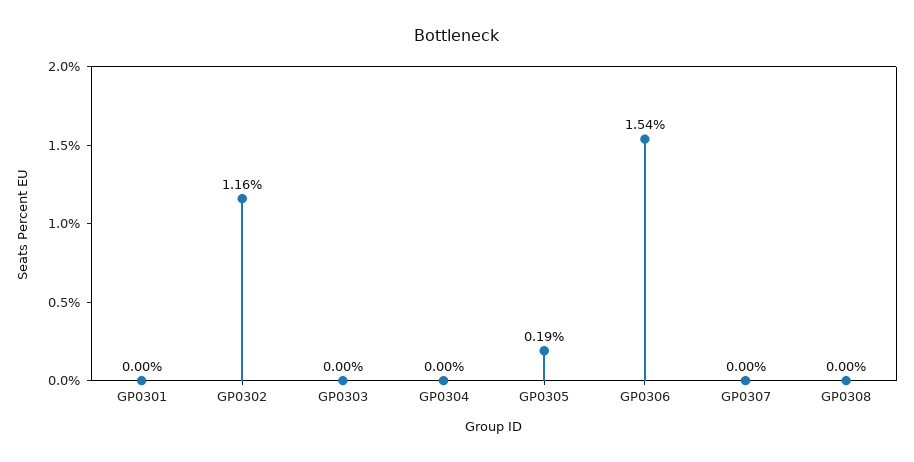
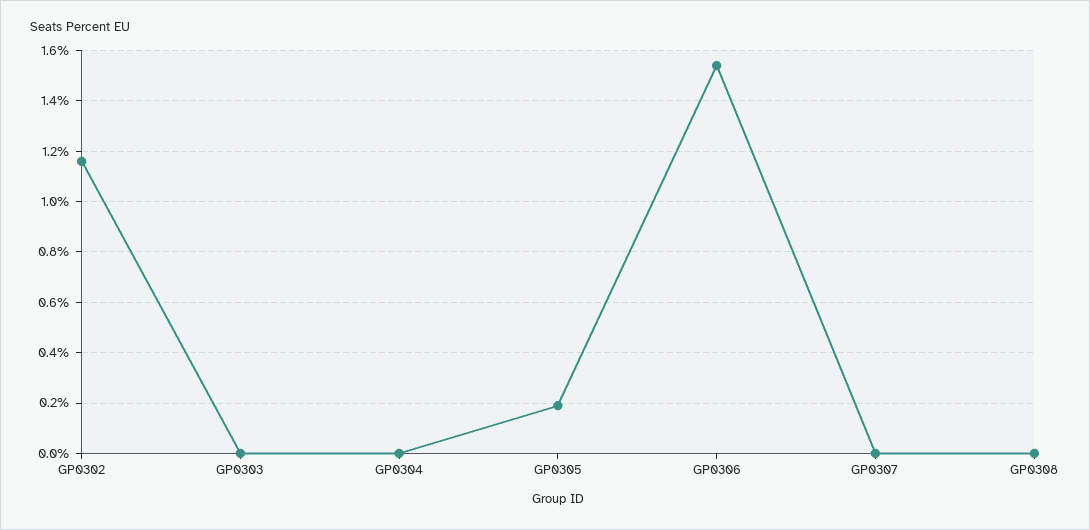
GP0301: 0 -> none

